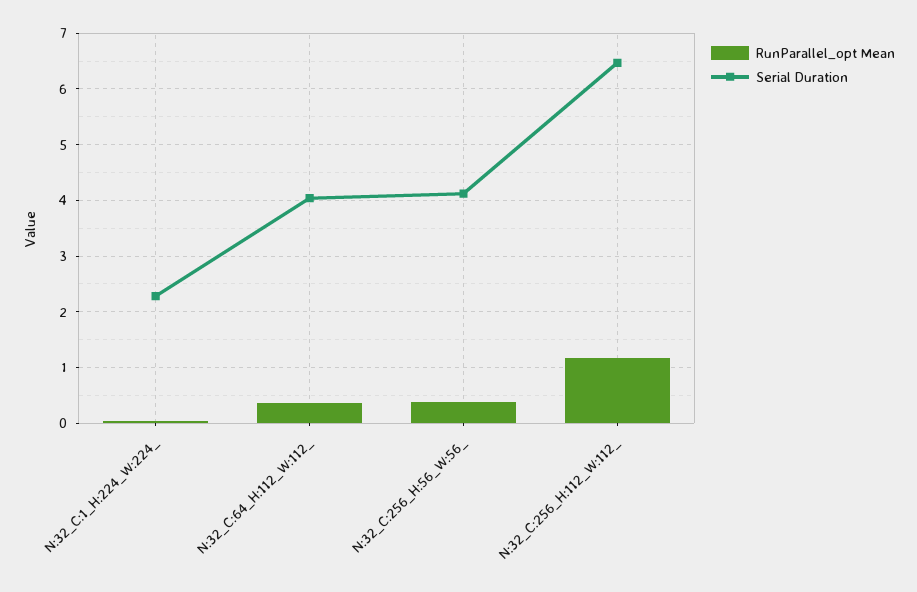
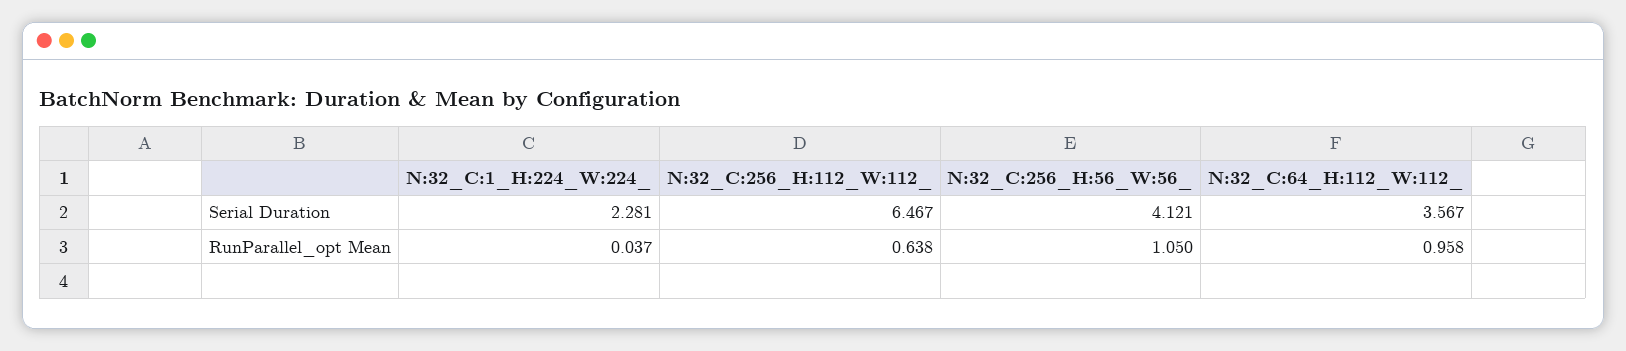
RunParallel_opt Mean, N:32_C:64_H:112_W:112_: 0.4 -> 0.958
Serial Duration, N:32_C:64_H:112_W:112_: 4 -> 3.567
RunParallel_opt Mean, N:32_C:256_H:56_W:56_: 0.4 -> 1.05
RunParallel_opt Mean, N:32_C:256_H:112_W:112_: 1.2 -> 0.638

